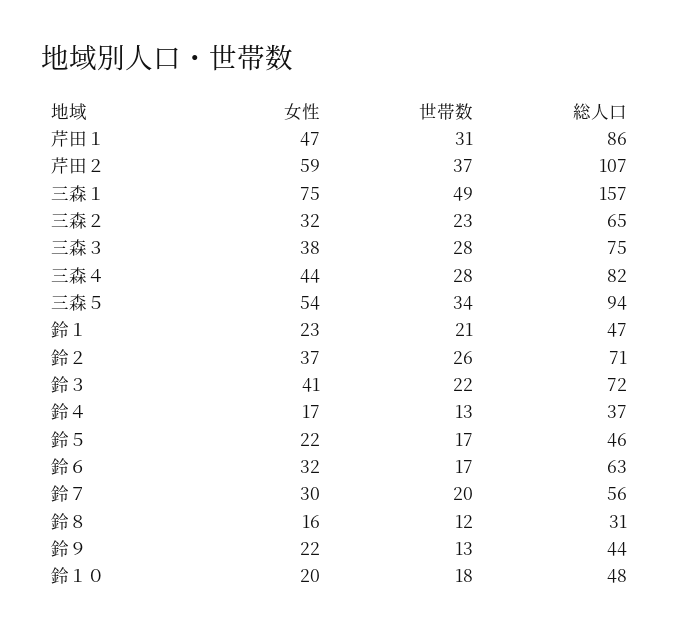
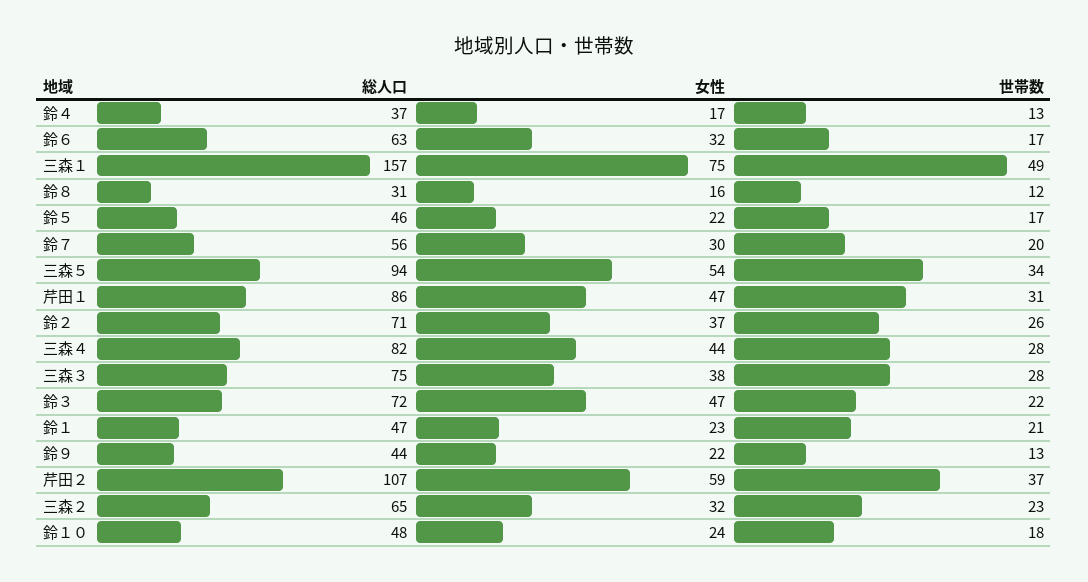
女性, 鈴３: 41 -> 47
女性, 鈴１０: 20 -> 24

